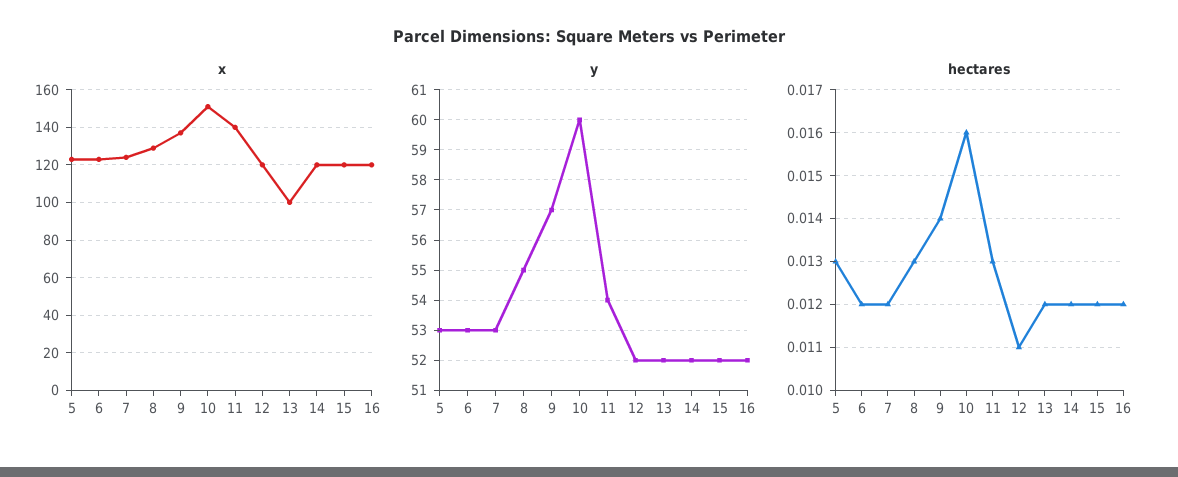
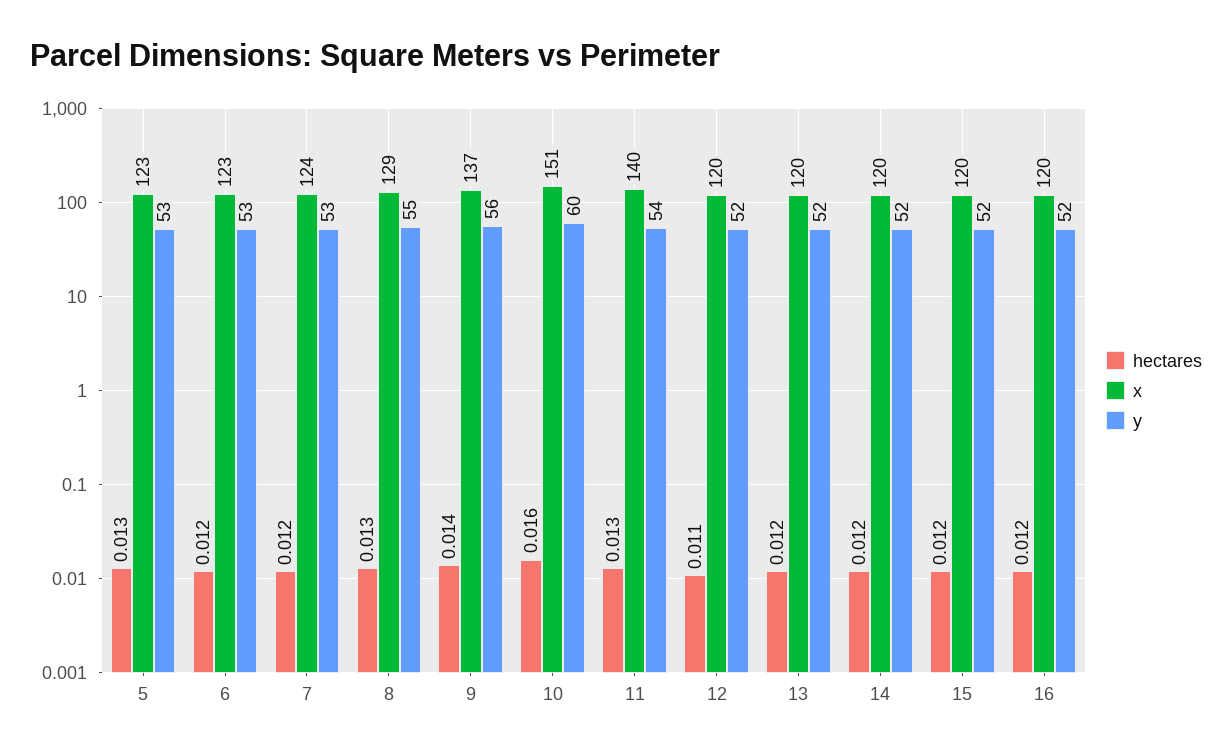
x, 13: 100 -> 120
y, 9: 57 -> 56

